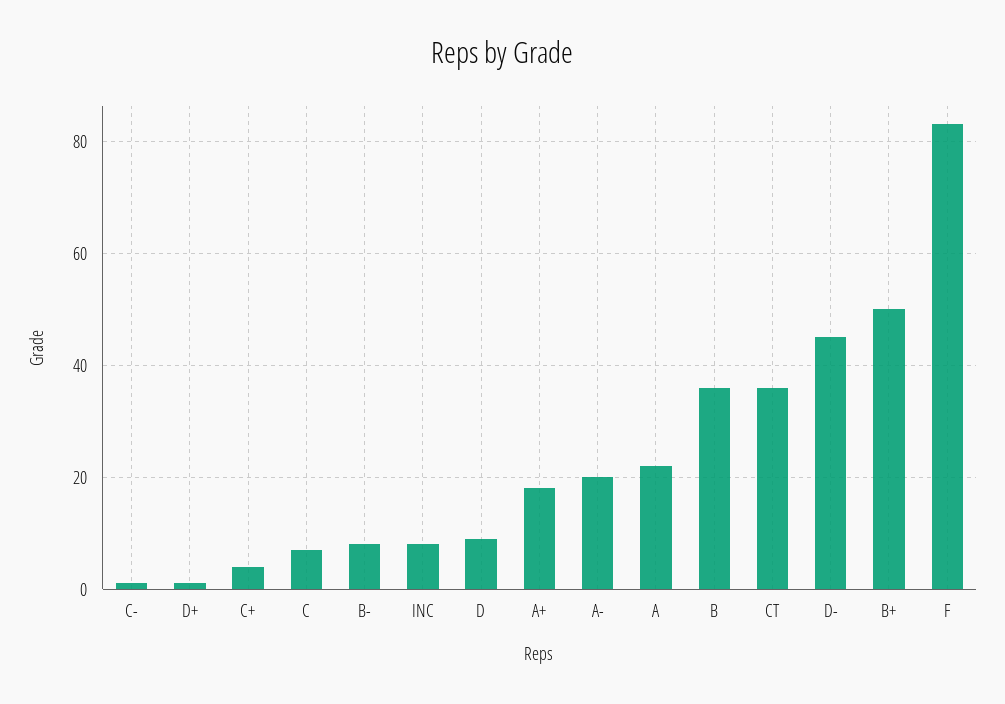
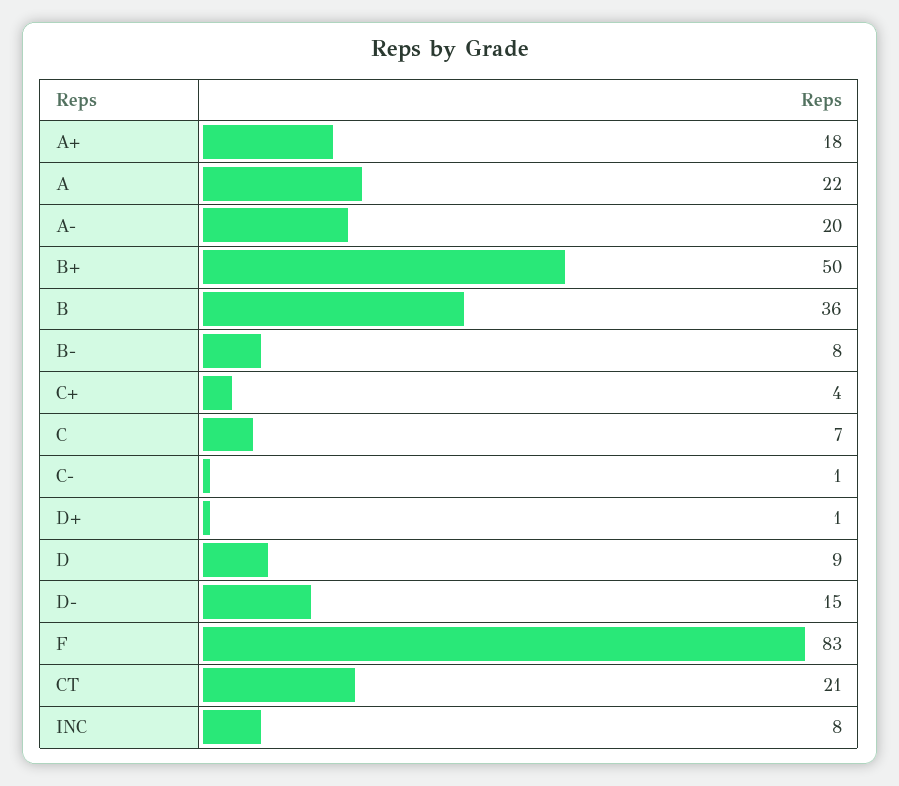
CT: 35 -> 21
D-: 45 -> 15

